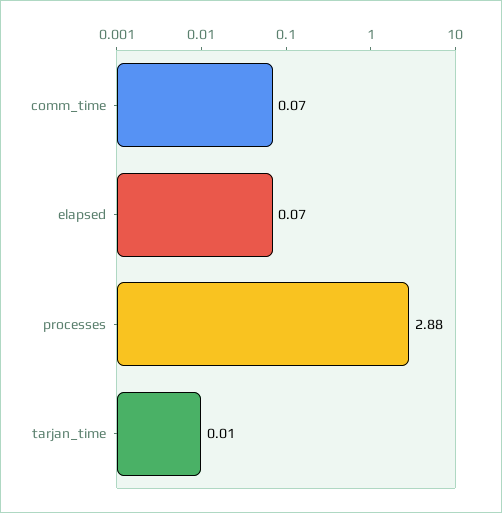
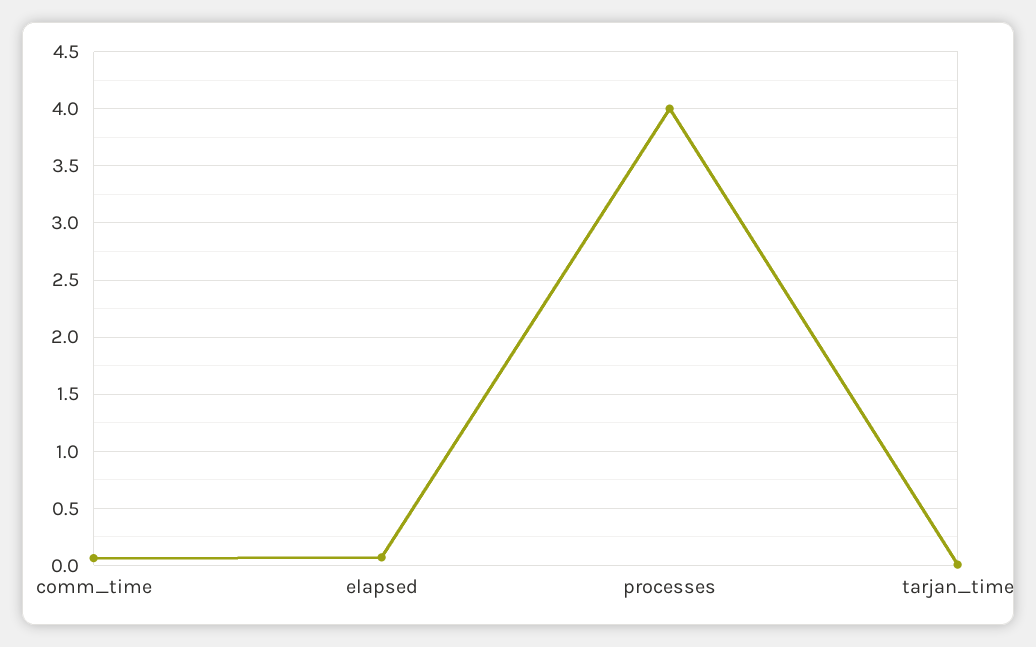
processes: 2.88 -> 4

